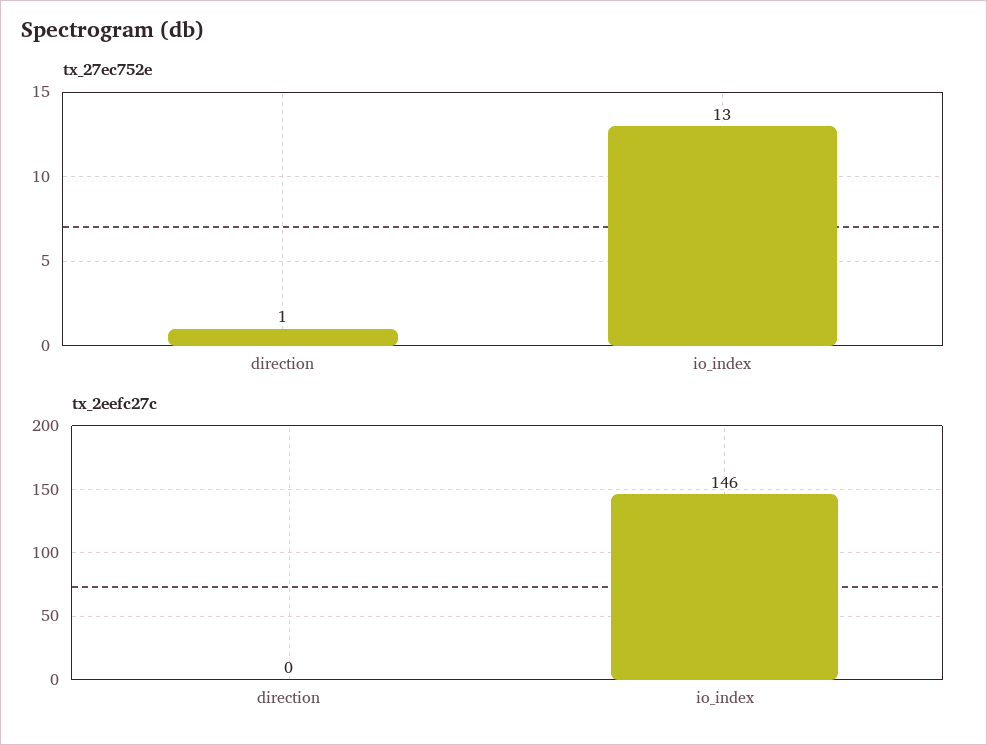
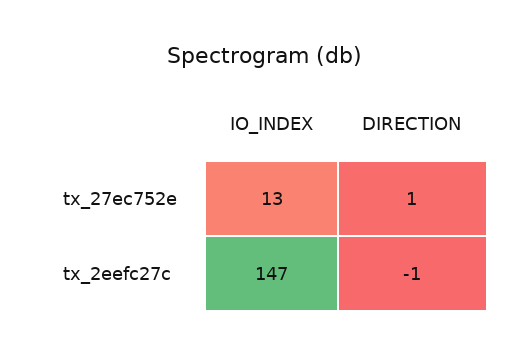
tx_2eefc27c, direction: 0 -> -1
tx_2eefc27c, io_index: 146 -> 147

